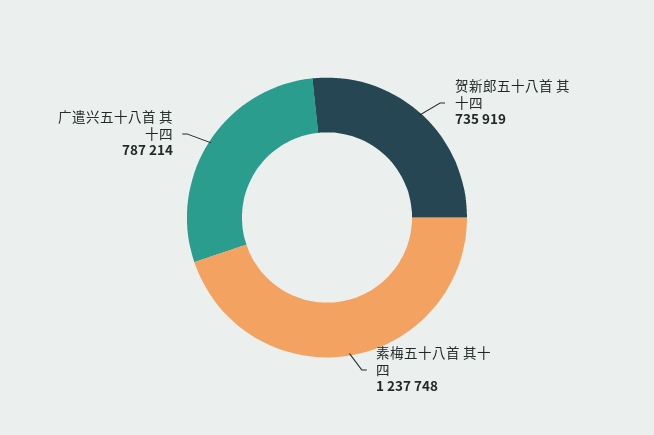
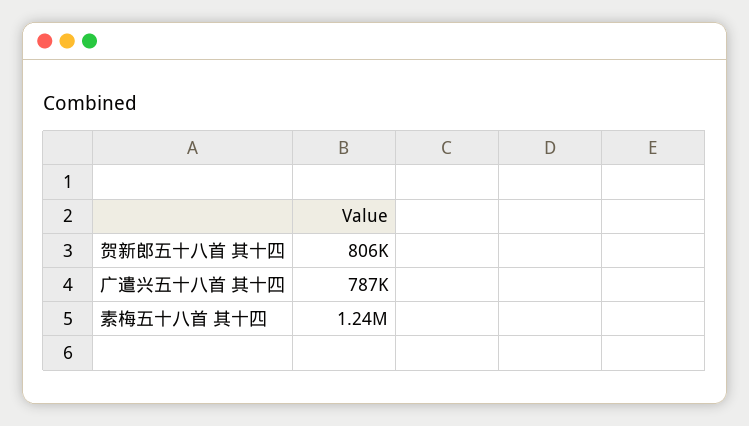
贺新郎五十八首 其十四: 735919 -> 806000

